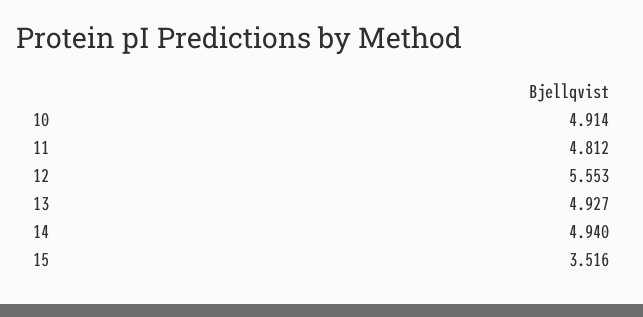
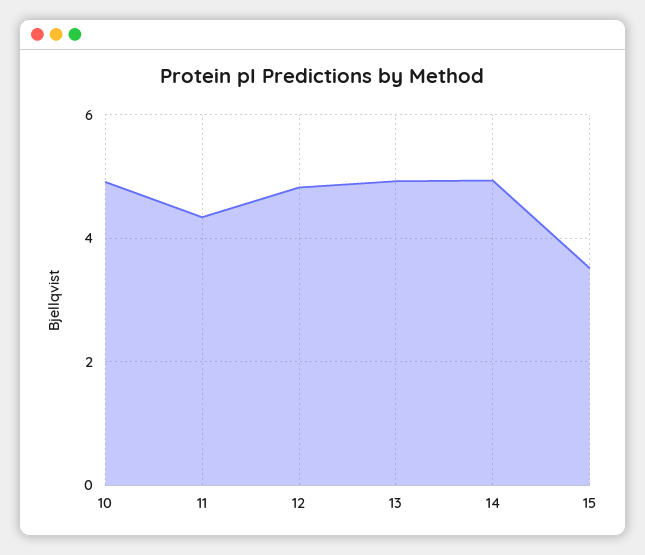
11: 4.812 -> 4.4
12: 5.553 -> 4.8

